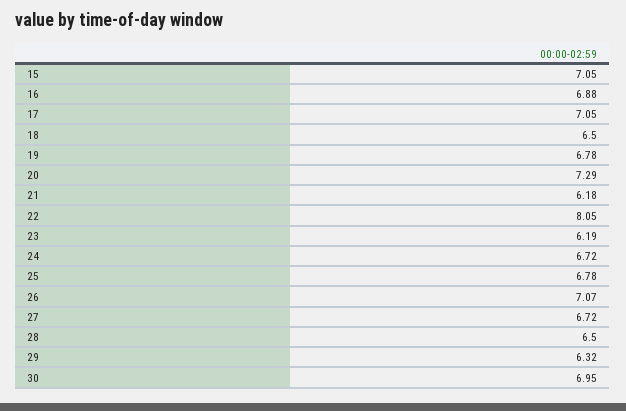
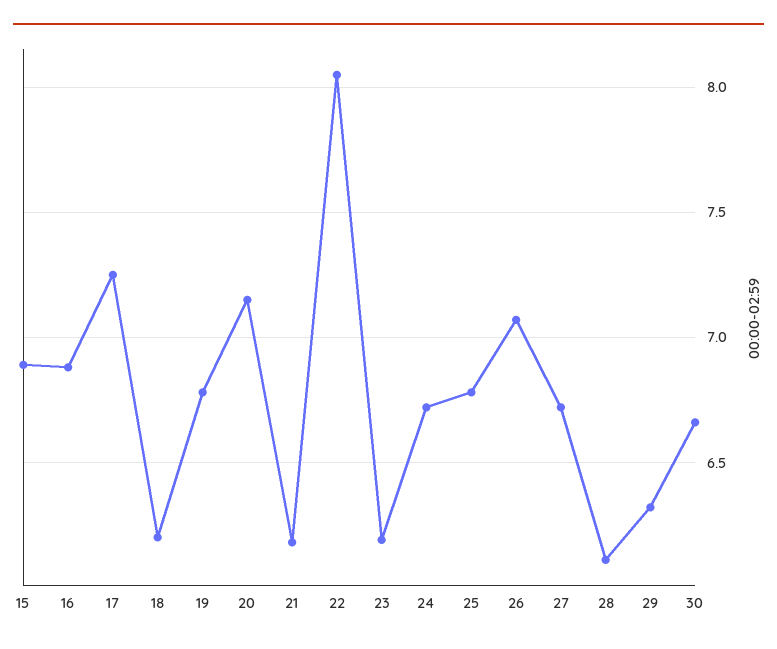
15: 7.05 -> 6.9
17: 7.05 -> 7.25
18: 6.5 -> 6.2
20: 7.29 -> 7.15
28: 6.5 -> 6.1
30: 6.95 -> 6.65

